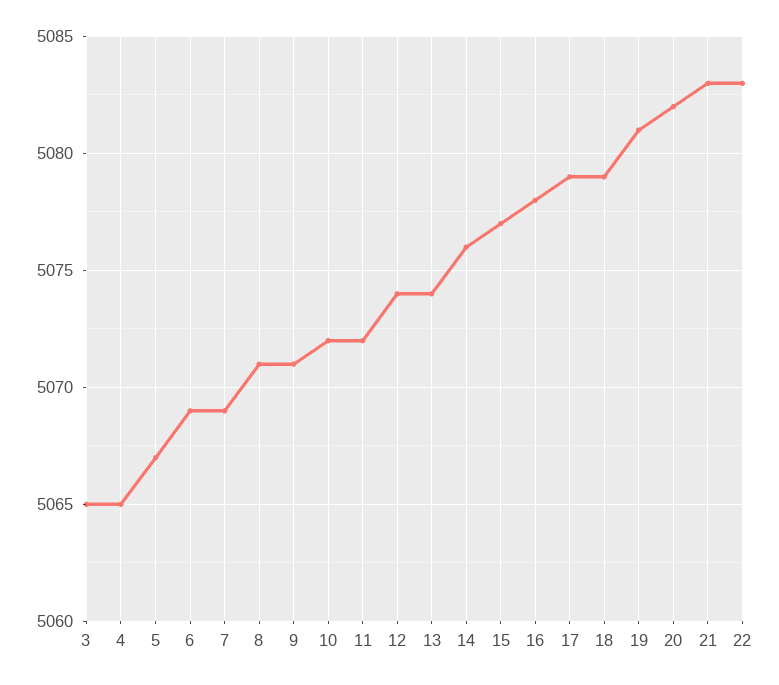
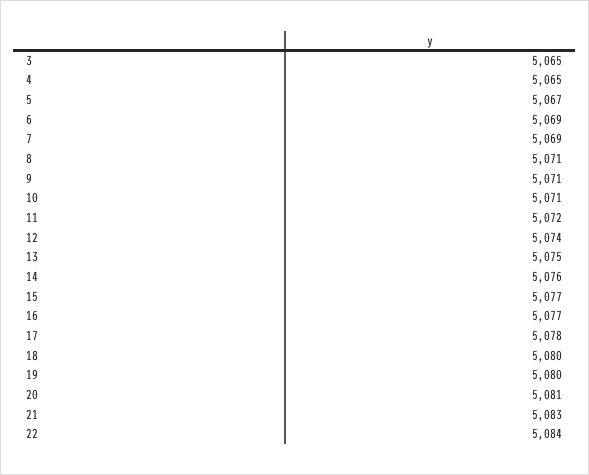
10: 5072 -> 5071
13: 5074 -> 5075
16: 5078 -> 5077
17: 5079 -> 5078
18: 5079 -> 5080
19: 5081 -> 5080
20: 5082 -> 5081
22: 5083 -> 5084

